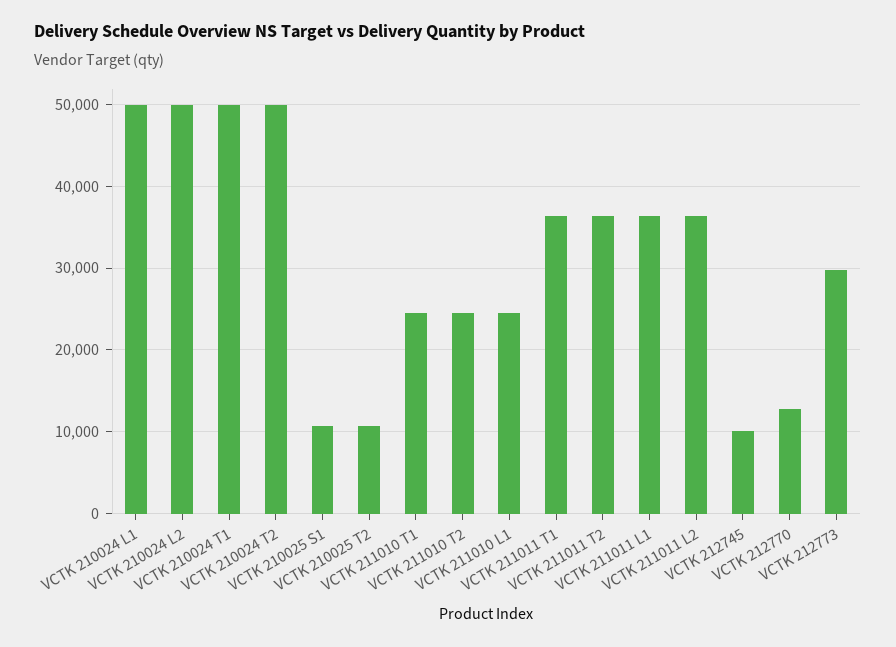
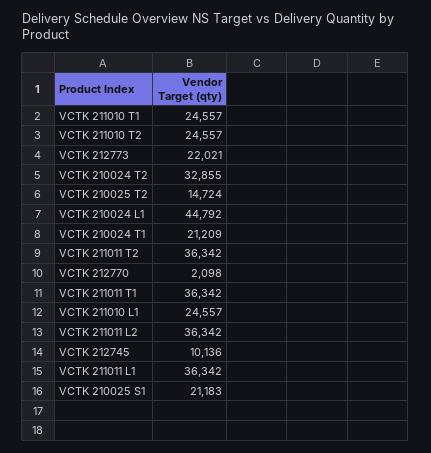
VCTK 210024 L1: 50000 -> 44792
VCTK 210024 L2: 50000 -> none
VCTK 210024 T1: 50000 -> 21209
VCTK 210024 T2: 50000 -> 32855
VCTK 210025 S1: 11000 -> 21183
VCTK 210025 T2: 11000 -> 14724
VCTK 212770: 13000 -> 2098
VCTK 212773: 30000 -> 22021

